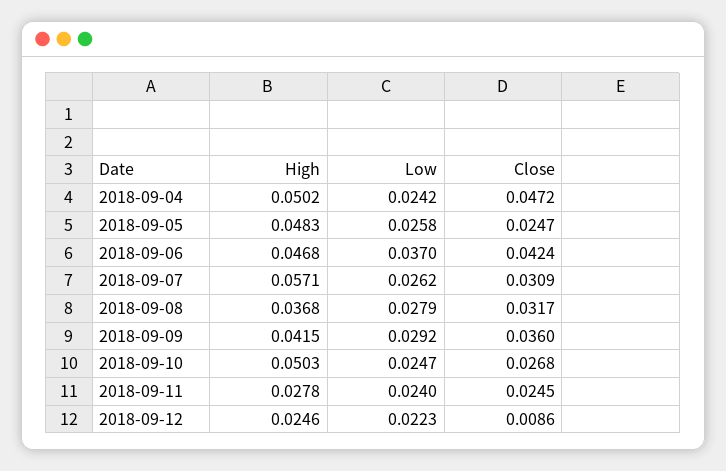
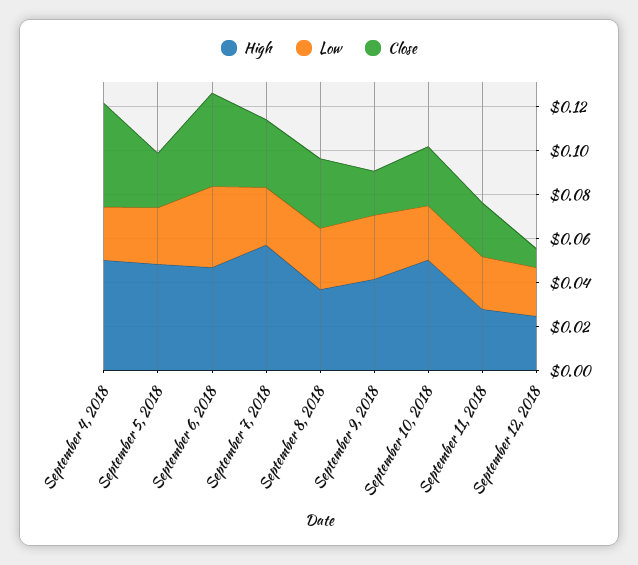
Close, 2018-09-09: 0.036 -> 0.02

